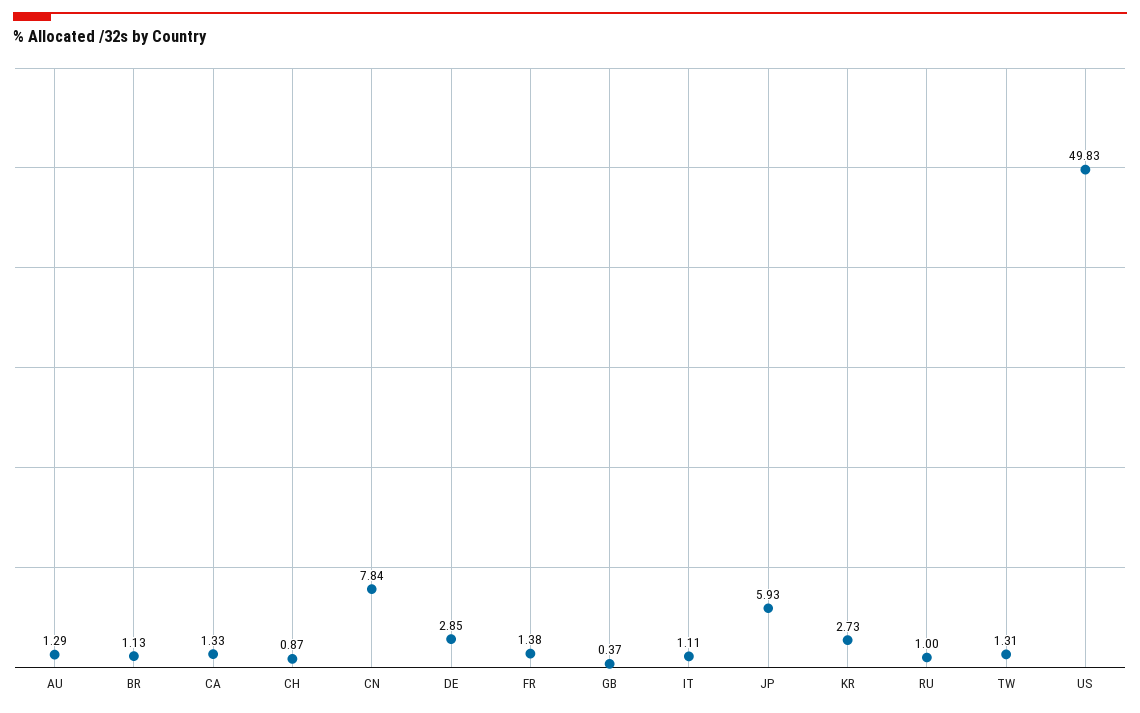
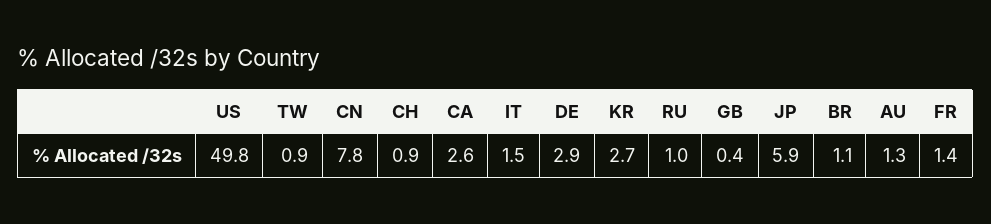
CA: 1.33 -> 2.6
IT: 1.11 -> 1.5
TW: 1.31 -> 0.9

